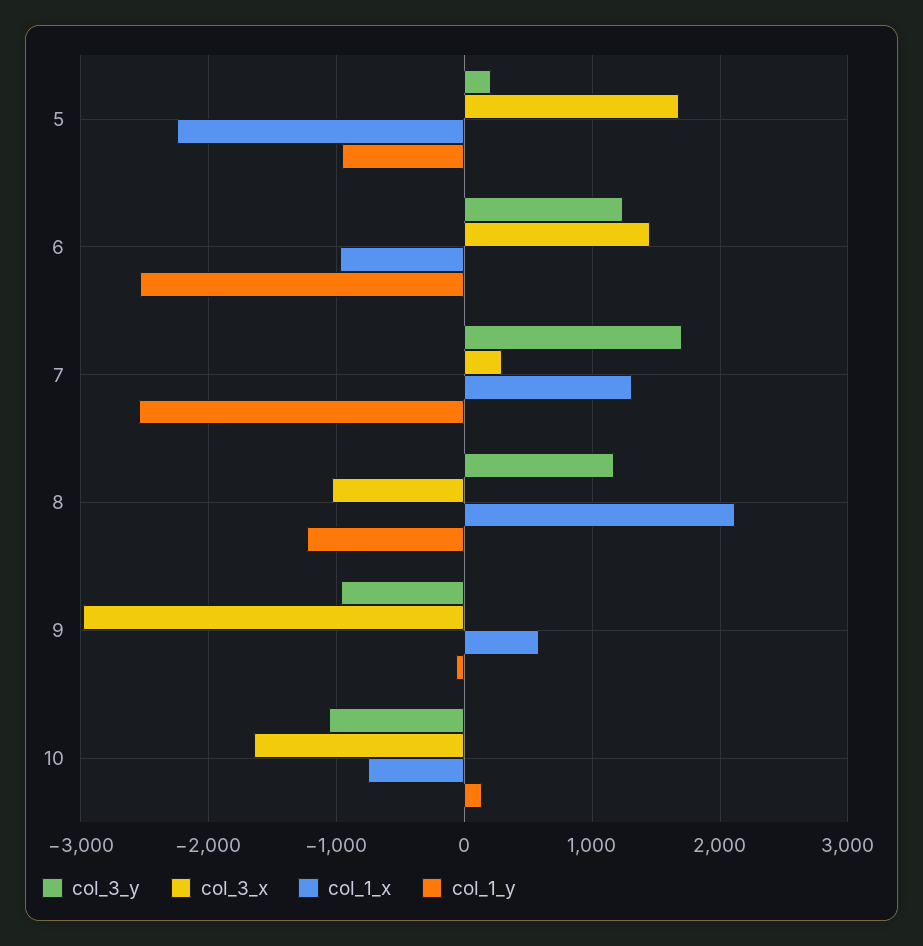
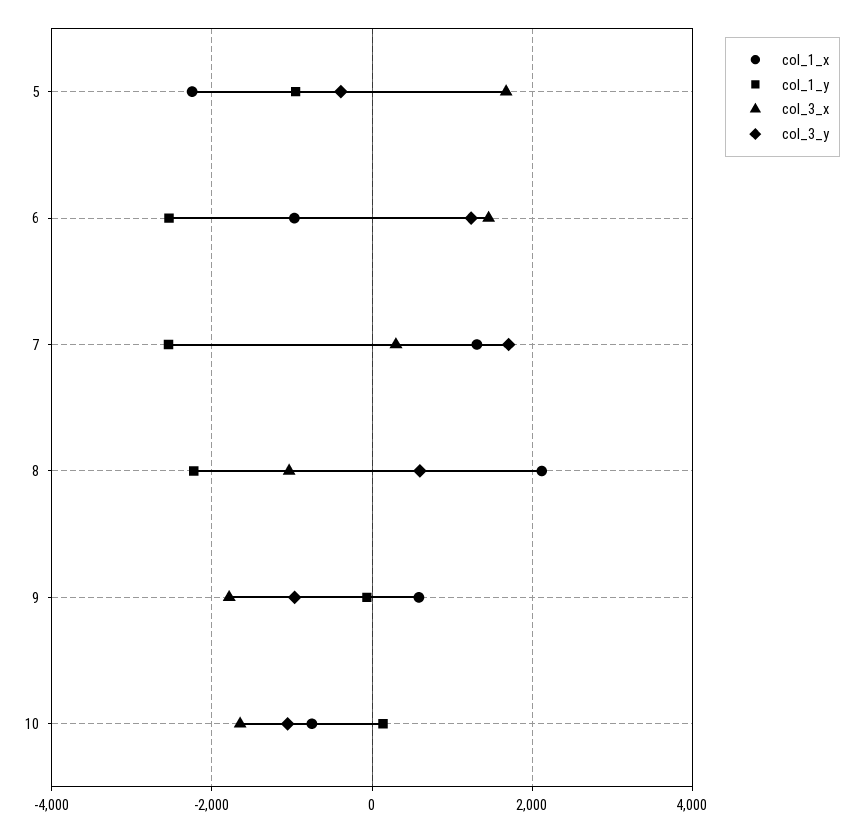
col_3_y, 5: 200 -> -400
col_3_y, 8: 1200 -> 600
col_1_y, 8: -1200 -> -2200
col_3_x, 9: -3000 -> -1800

